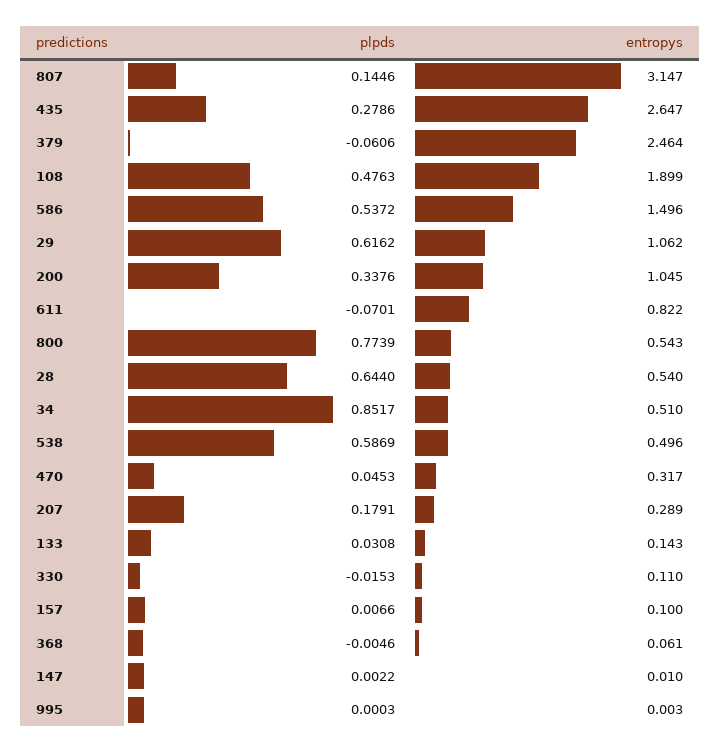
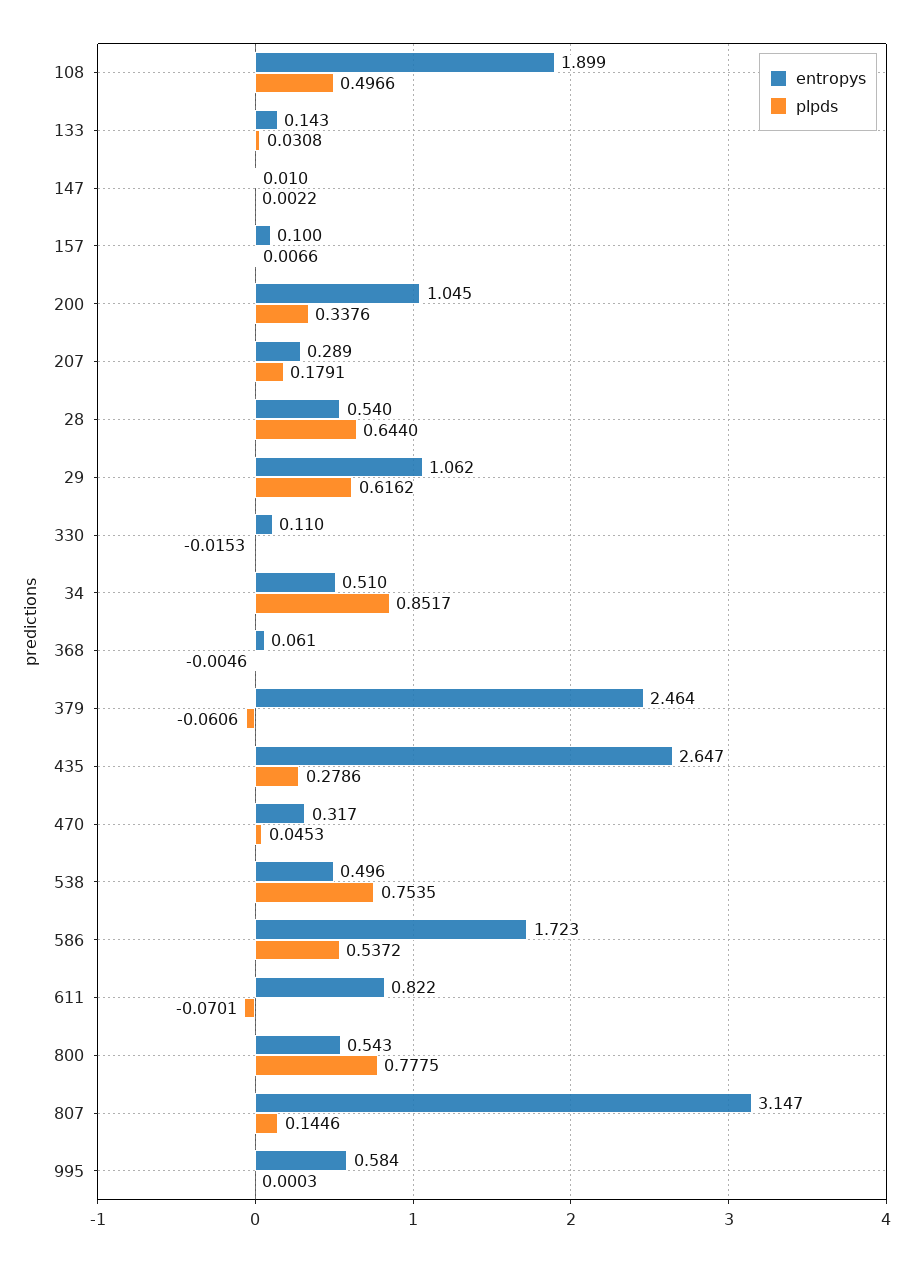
plpds, 108: 0.4763 -> 0.4966
entropys, 586: 1.496 -> 1.723
plpds, 800: 0.7739 -> 0.7775
plpds, 538: 0.5869 -> 0.7535
entropys, 995: 0.003 -> 0.584

